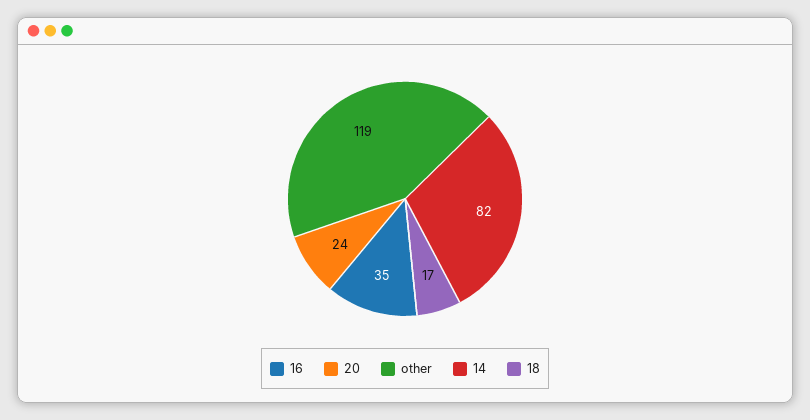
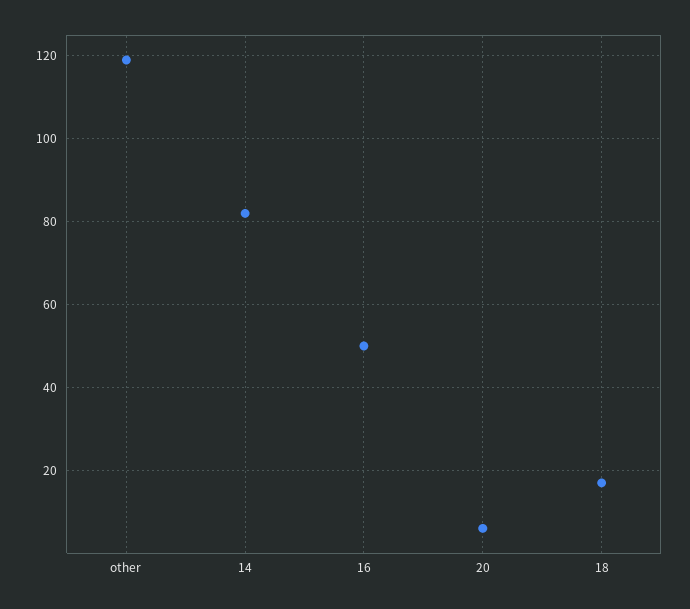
16: 35 -> 50
20: 24 -> 5

